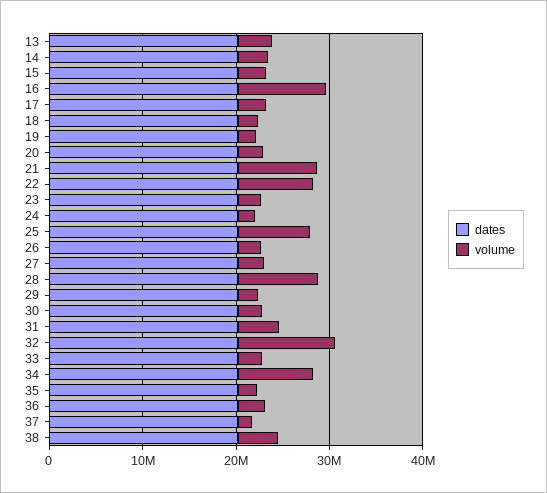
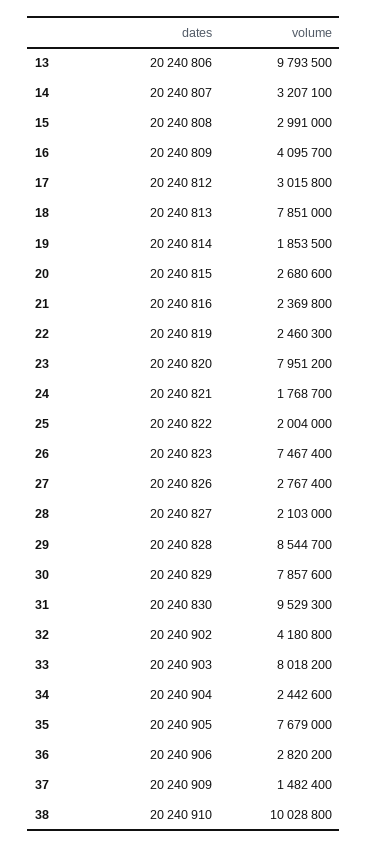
volume, 13: 4000000 -> 9793500
volume, 16: 10000000 -> 4095700
volume, 18: 2000000 -> 7851000
volume, 21: 8000000 -> 2369800
volume, 22: 8000000 -> 2460300
volume, 23: 2000000 -> 7951200
volume, 25: 8000000 -> 2004000
volume, 26: 2000000 -> 7467400
volume, 28: 8000000 -> 2103000
volume, 29: 2000000 -> 8544700
volume, 30: 2000000 -> 7857600
volume, 31: 4000000 -> 9529300
volume, 32: 10000000 -> 4180800
volume, 33: 2000000 -> 8018200
volume, 34: 8000000 -> 2442600
volume, 35: 2000000 -> 7679000
volume, 38: 4000000 -> 10028800

